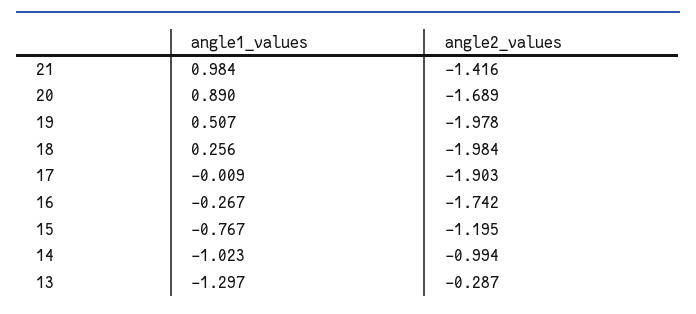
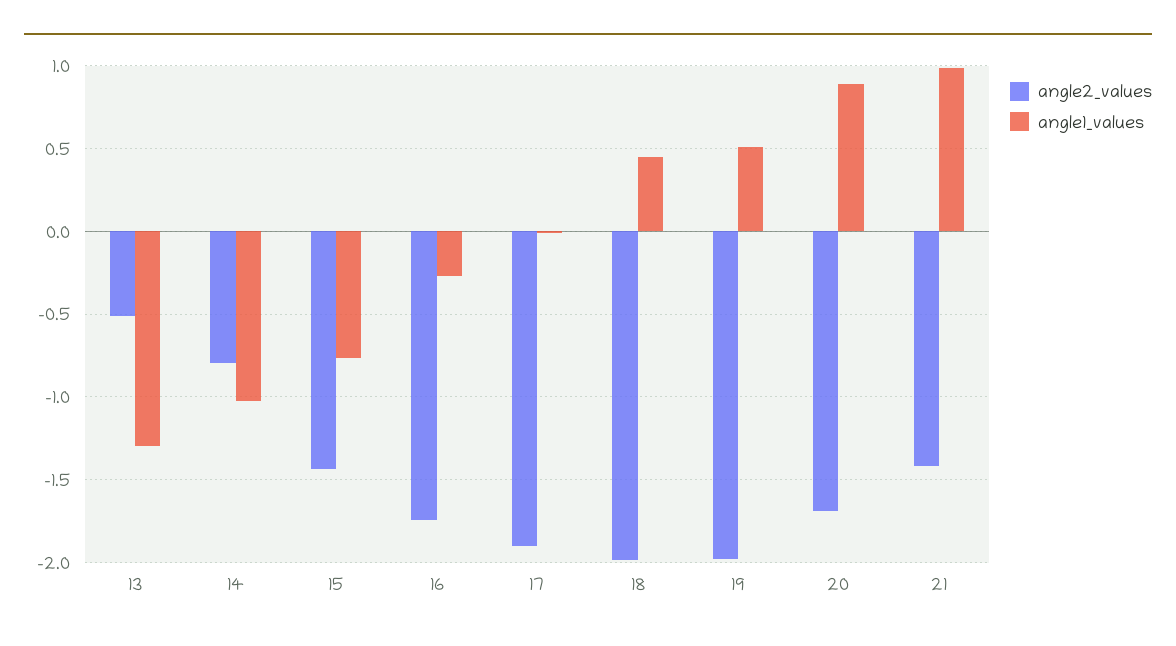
angle1_values, 18: 0.256 -> 0.45
angle2_values, 15: -1.195 -> -1.45
angle2_values, 14: -0.994 -> -0.8
angle2_values, 13: -0.287 -> -0.5

